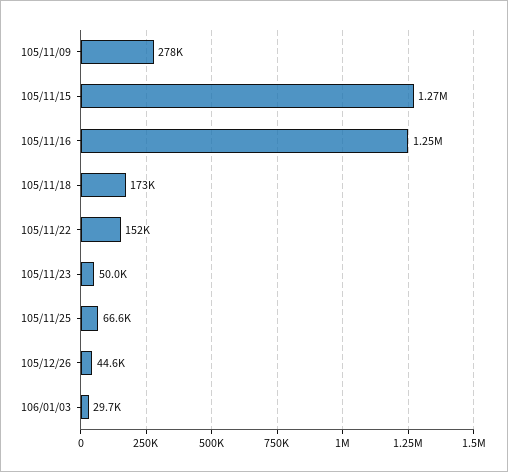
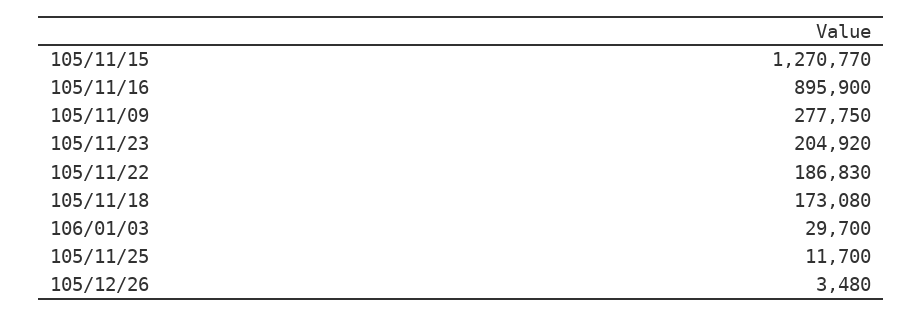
105/11/16: 1250000 -> 895900
105/11/22: 152000 -> 186830
105/11/23: 50000 -> 204920
105/11/25: 66600 -> 11700
105/12/26: 44600 -> 3480

